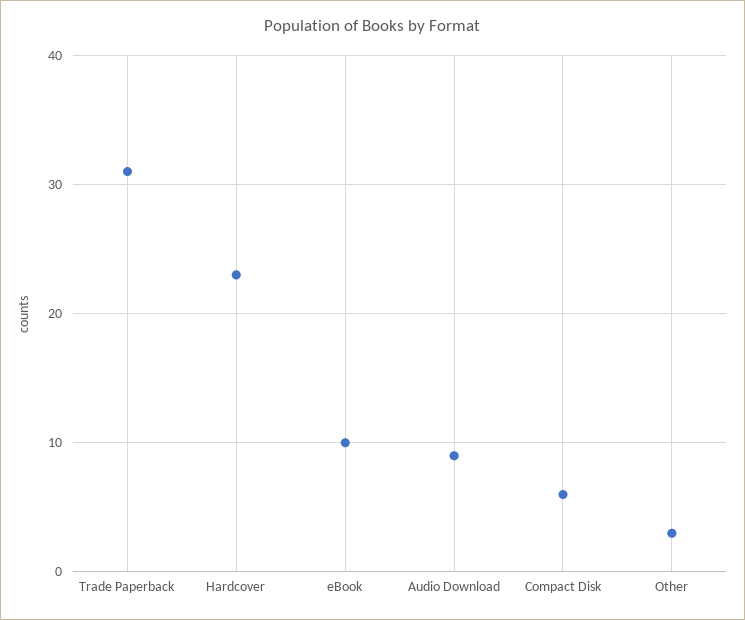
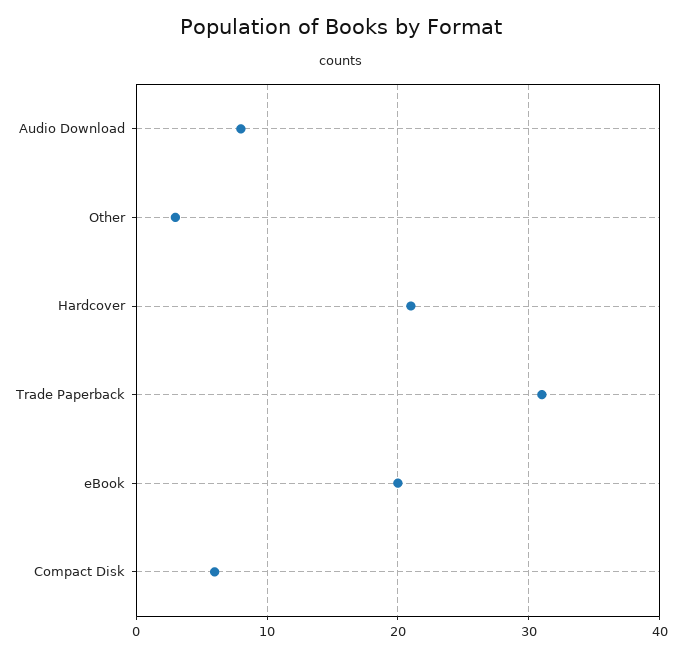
Hardcover: 23 -> 21
eBook: 10 -> 20
Audio Download: 9 -> 8

